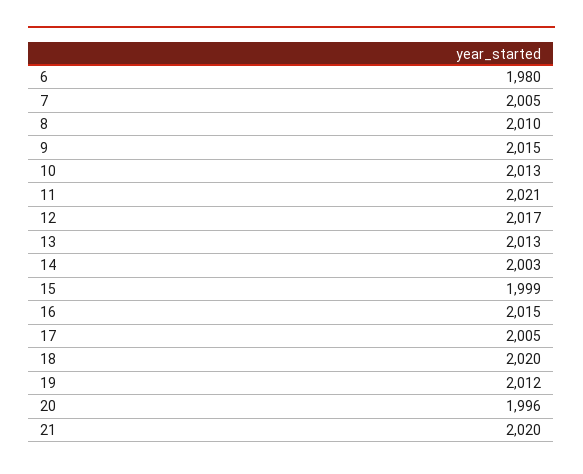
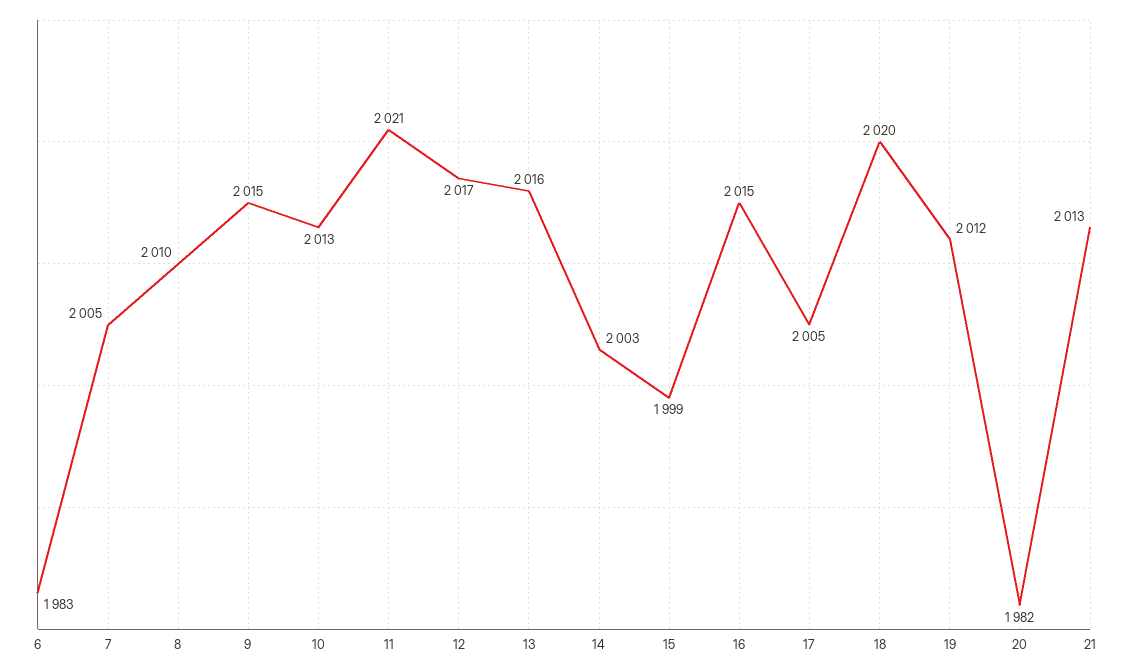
6: 1980 -> 1983
13: 2013 -> 2016
20: 1996 -> 1982
21: 2020 -> 2013

